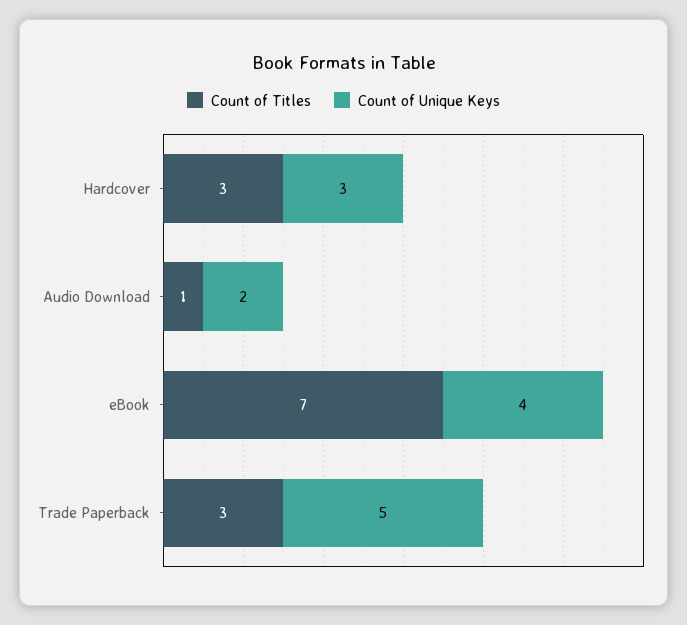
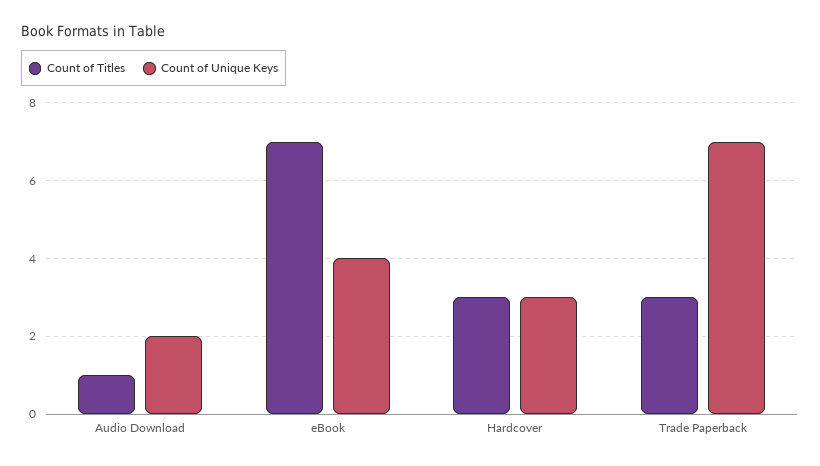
Count of Unique Keys, Trade Paperback: 5 -> 7

